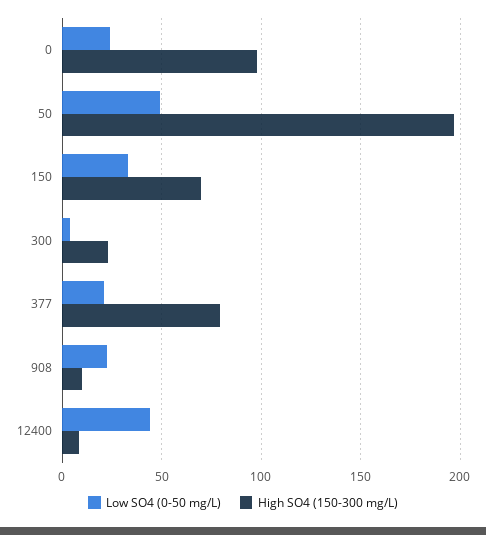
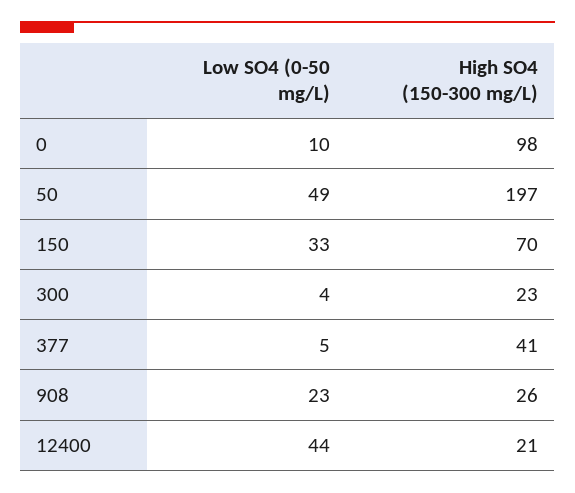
Low SO4 (0-50 mg/L), 0: 25 -> 10
Low SO4 (0-50 mg/L), 377: 20 -> 5
High SO4 (150-300 mg/L), 377: 80 -> 41
High SO4 (150-300 mg/L), 908: 10 -> 26
High SO4 (150-300 mg/L), 12400: 10 -> 21

